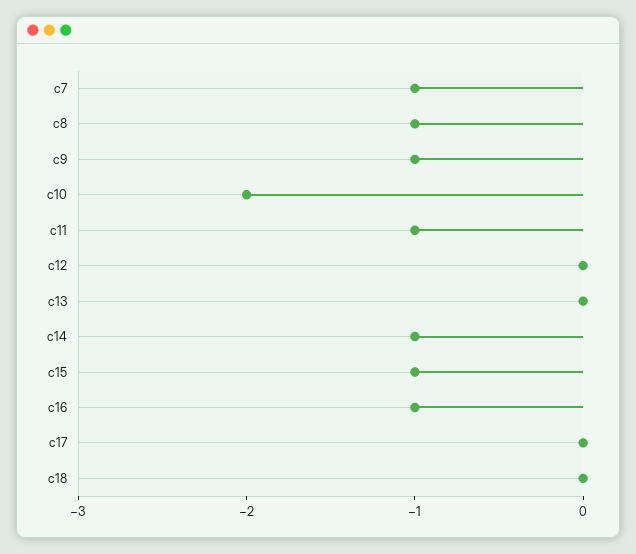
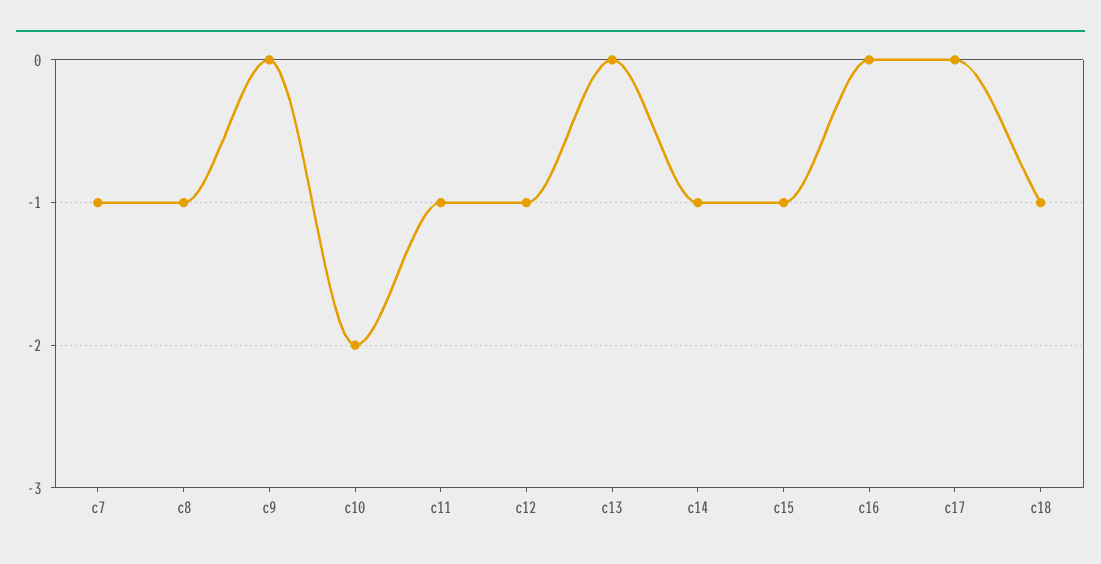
c9: -1 -> 0
c12: 0 -> -1
c16: -1 -> 0
c18: 0 -> -1

